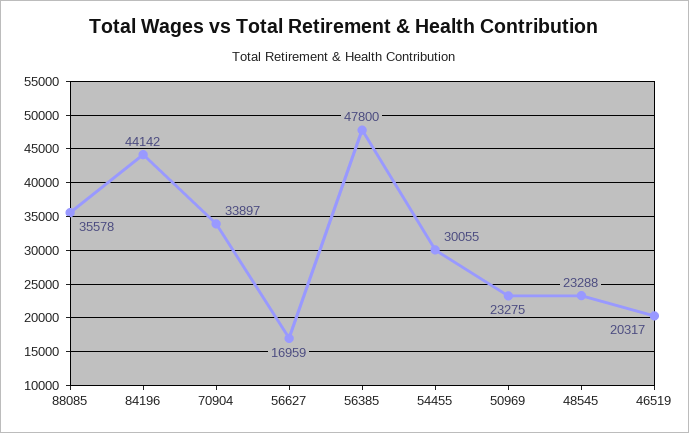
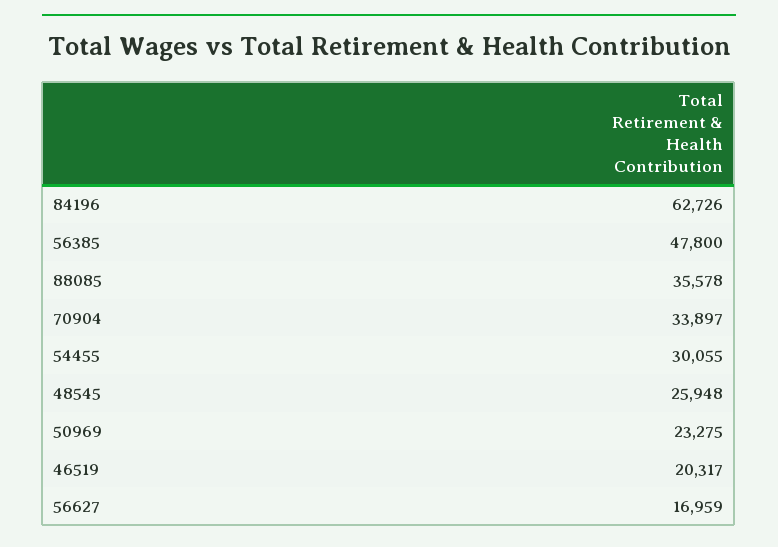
84196: 44142 -> 62726
48545: 23288 -> 25948

